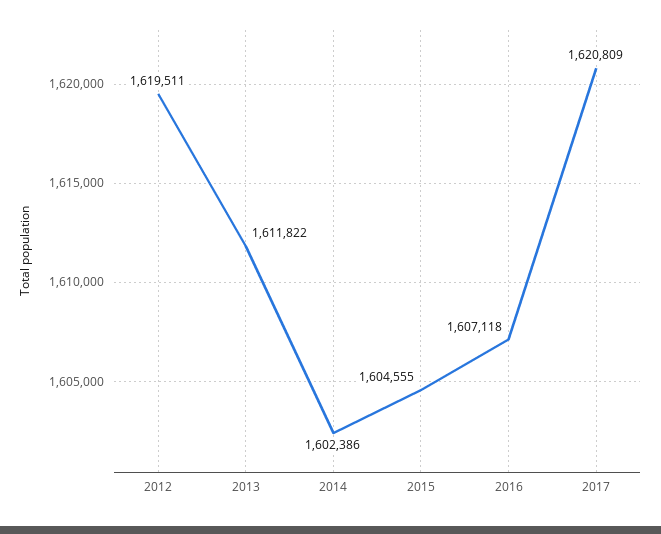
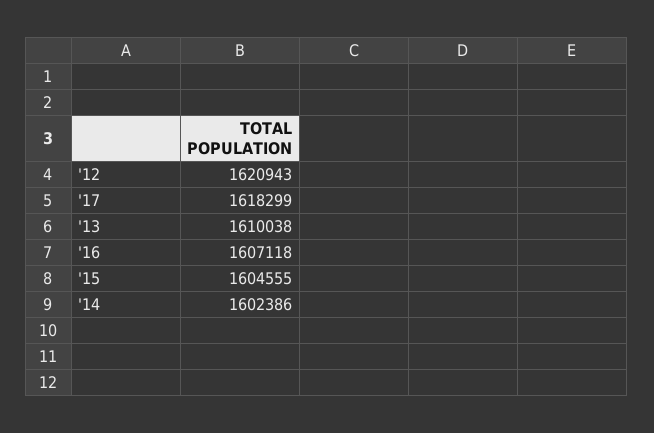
2012: 1619511 -> 1620943
2013: 1611822 -> 1610038
2017: 1620809 -> 1618299

